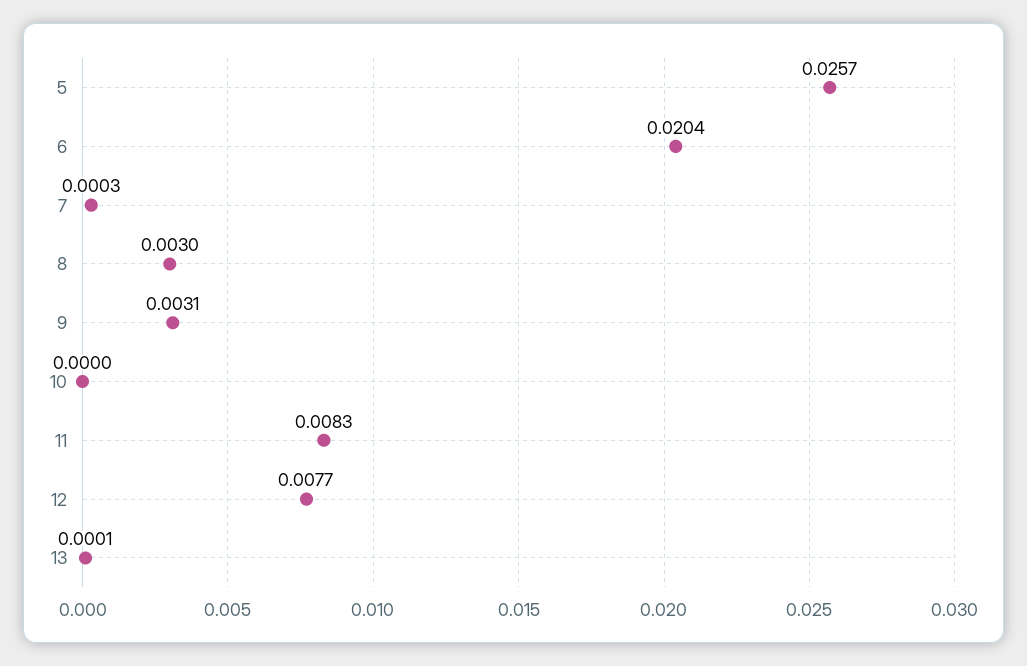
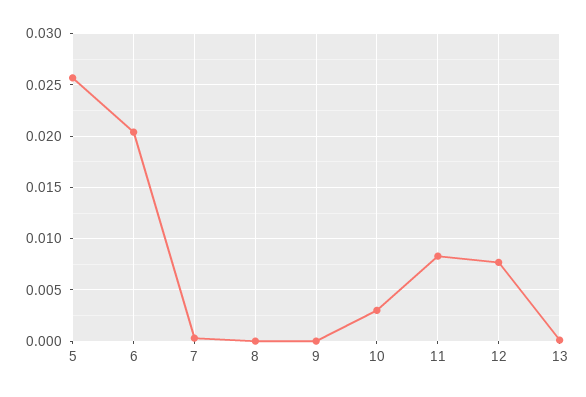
8: 0.003 -> 0
9: 0.0031 -> 0
10: 0 -> 0.003

